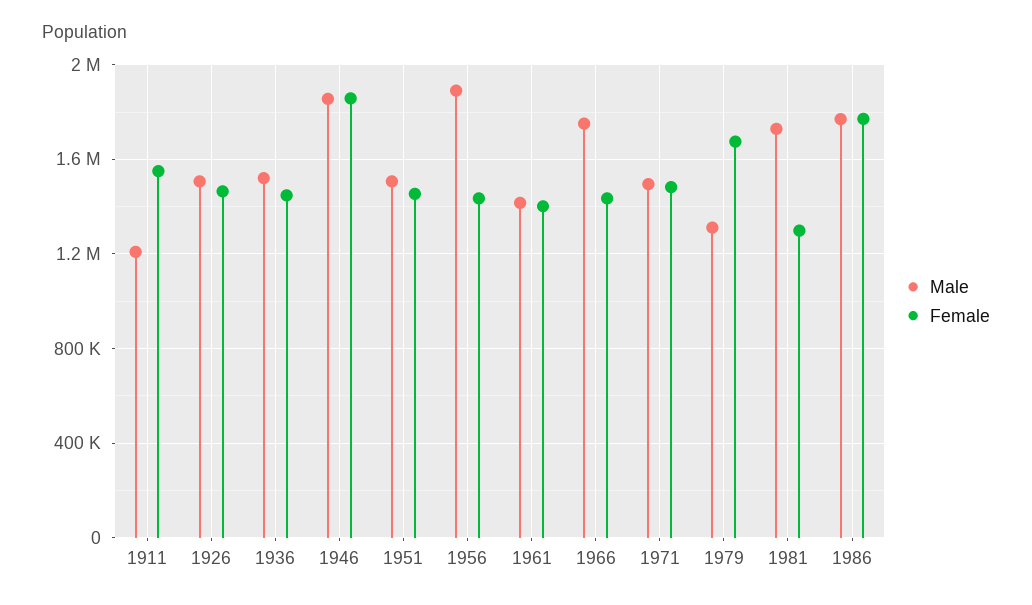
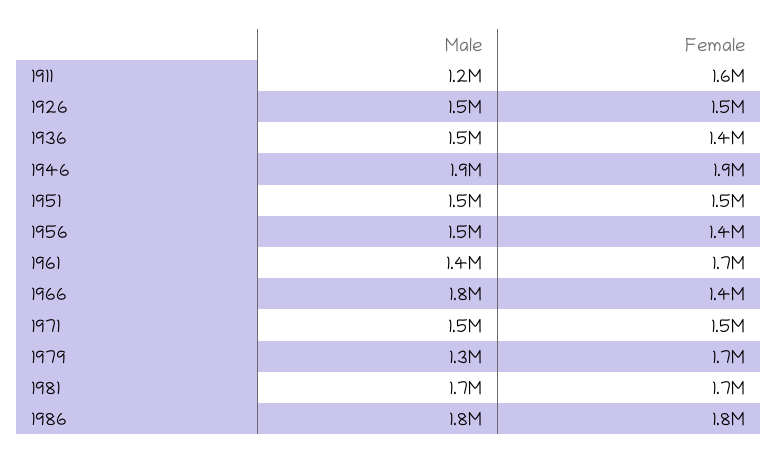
Male, 1956: 1900000 -> 1500000
Female, 1961: 1400000 -> 1700000
Female, 1981: 1300000 -> 1700000

